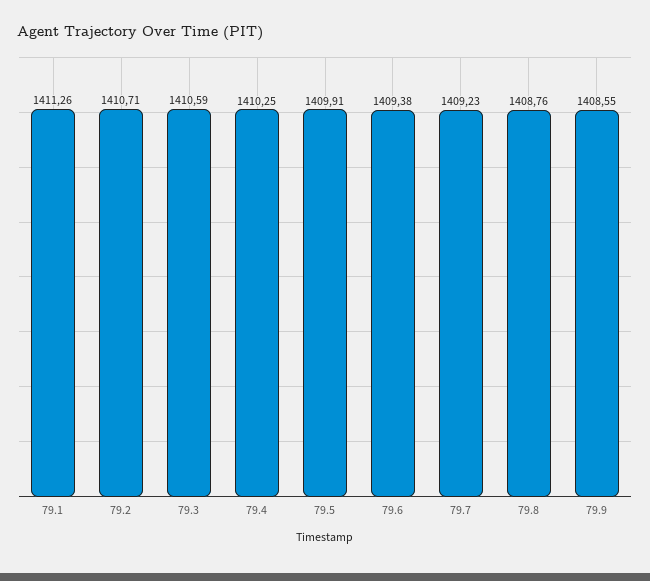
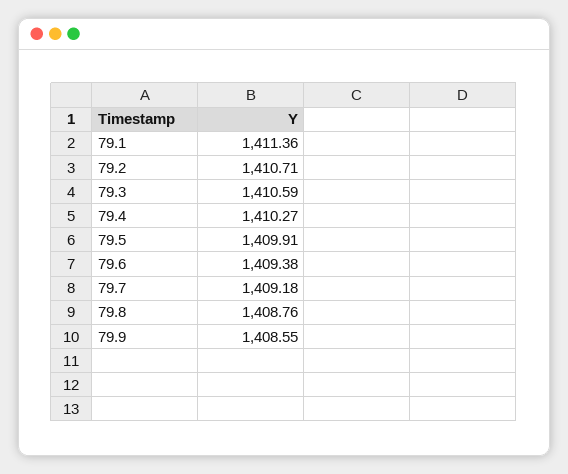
79.1: 1411.26 -> 1411.36
79.4: 1410.25 -> 1410.27
79.7: 1409.23 -> 1409.18

